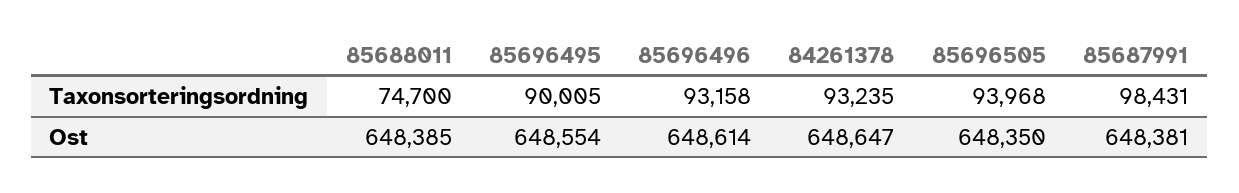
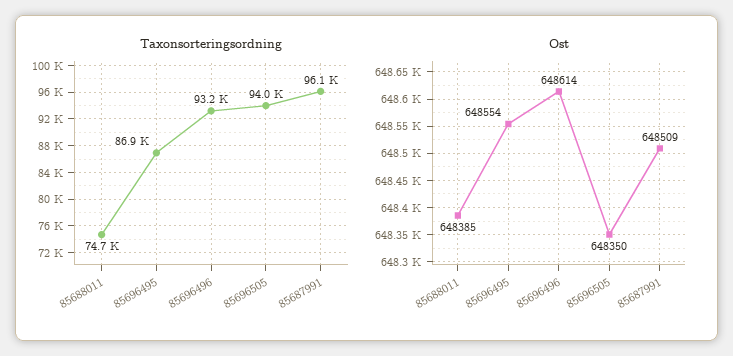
Taxonsorteringsordning, 85696495: 90005 -> 86900
Taxonsorteringsordning, 84261378: 93235 -> none
Taxonsorteringsordning, 85687991: 98431 -> 96100
Ost, 84261378: 648647 -> none
Ost, 85687991: 648381 -> 648509

